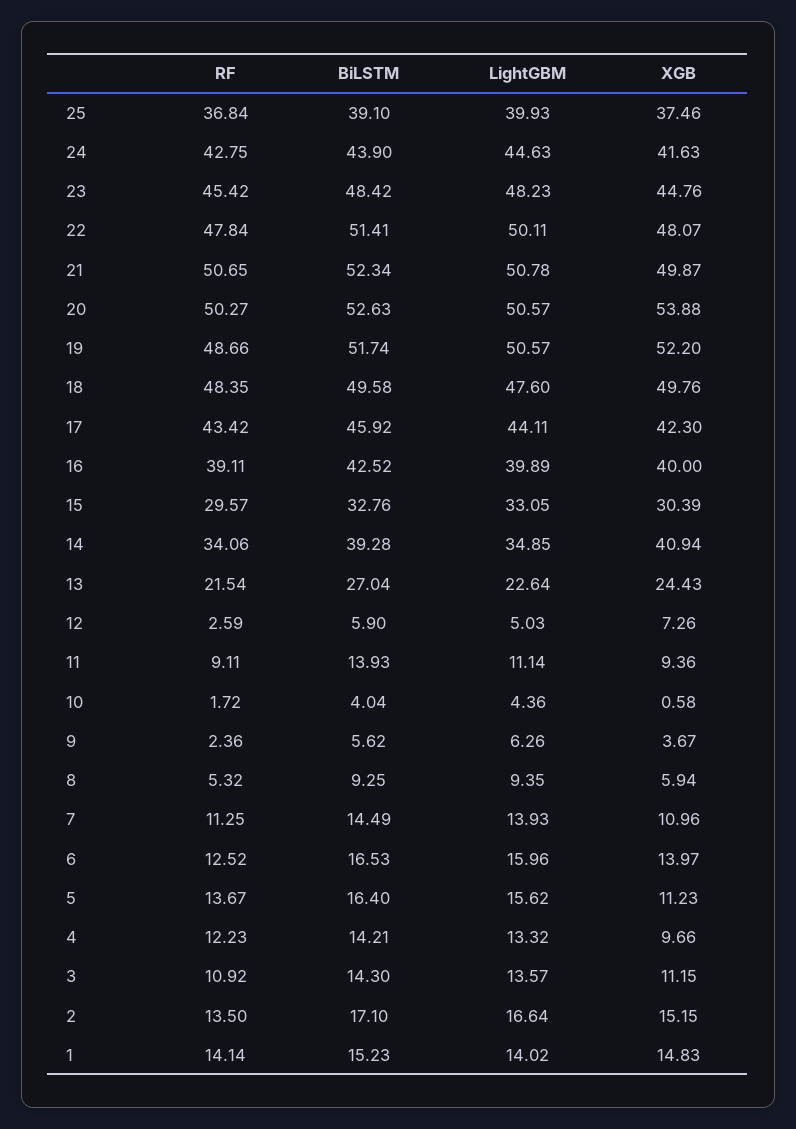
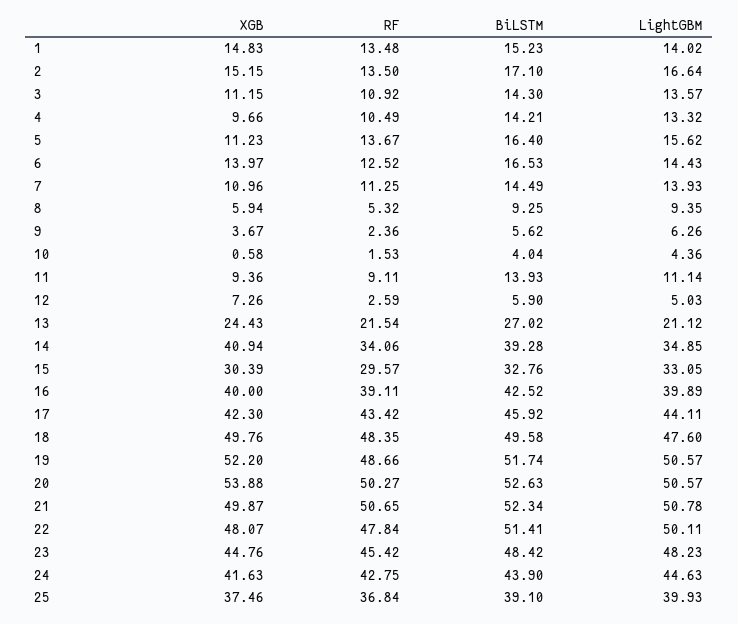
BiLSTM, 13: 27.04 -> 27.02
LightGBM, 13: 22.64 -> 21.12
RF, 10: 1.72 -> 1.53
LightGBM, 6: 15.96 -> 14.43
RF, 4: 12.23 -> 10.49
RF, 1: 14.14 -> 13.48

